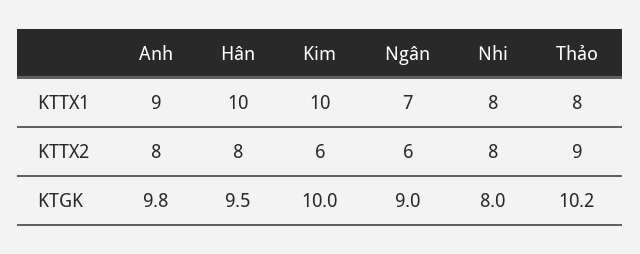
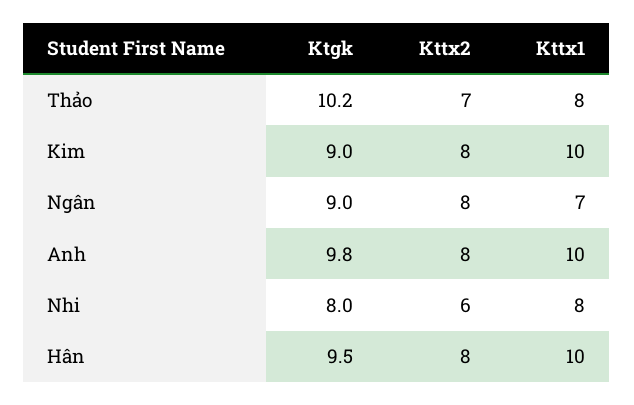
Anh, KTTX1: 9 -> 10
Kim, KTTX2: 6 -> 8
Ngân, KTTX2: 6 -> 8
Nhi, KTTX2: 8 -> 6
Thảo, KTTX2: 9 -> 7
Kim, KTGK: 10 -> 9

